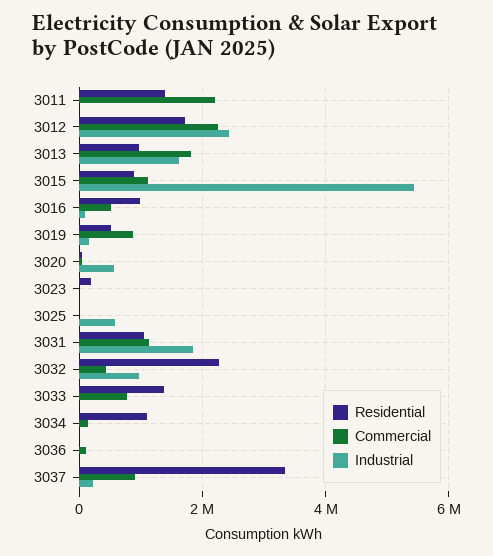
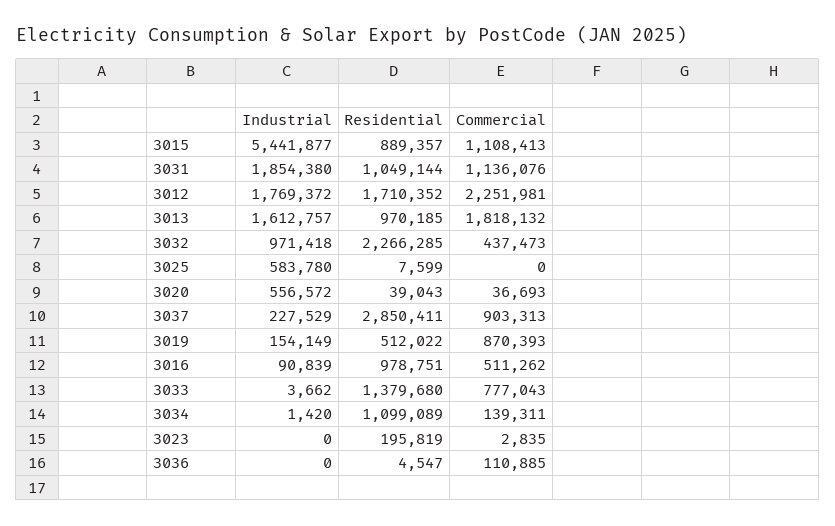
Residential, 3011: 1400000 -> none
Commercial, 3011: 2200000 -> none
Industrial, 3011: 0 -> none
Industrial, 3012: 2400000 -> 1769372
Residential, 3037: 3400000 -> 2850411

